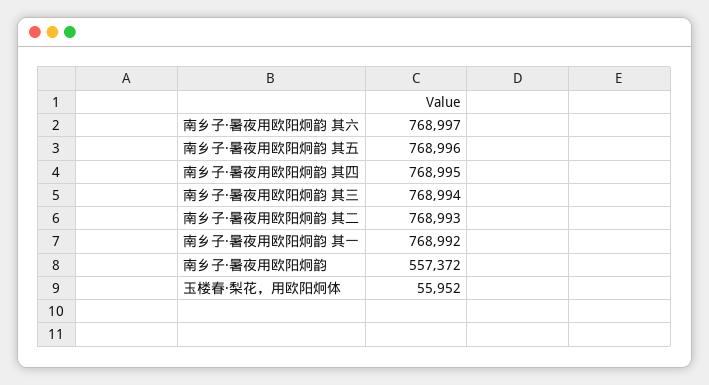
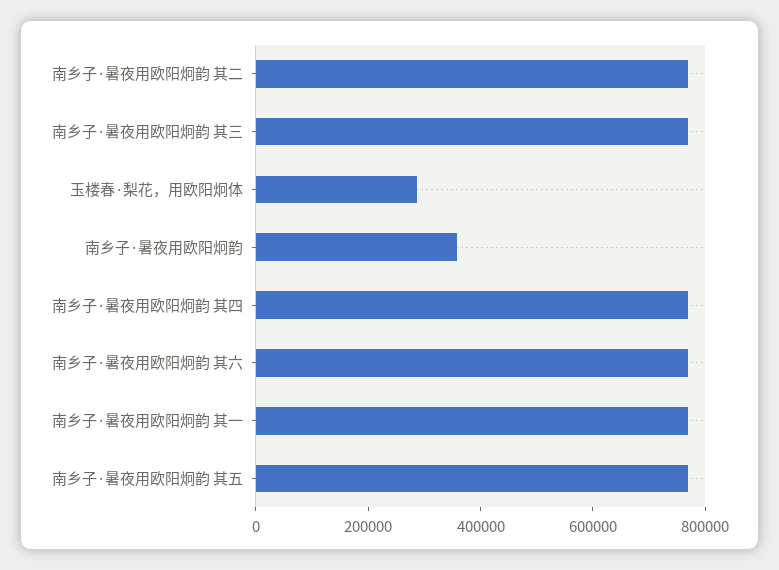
南乡子·暑夜用欧阳炯韵: 557372 -> 350000
玉楼春·梨花，用欧阳炯体: 55952 -> 300000

